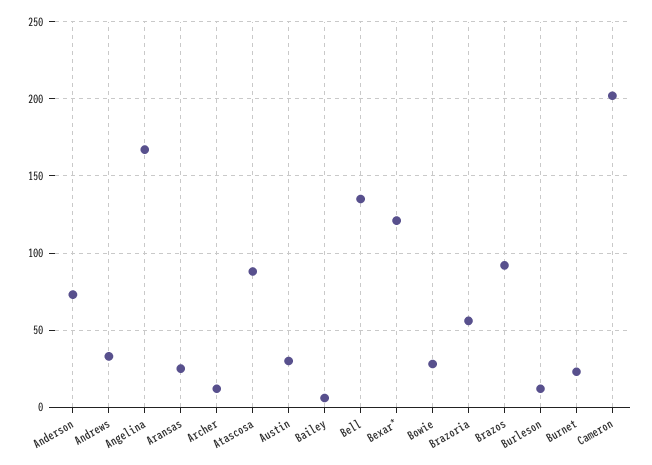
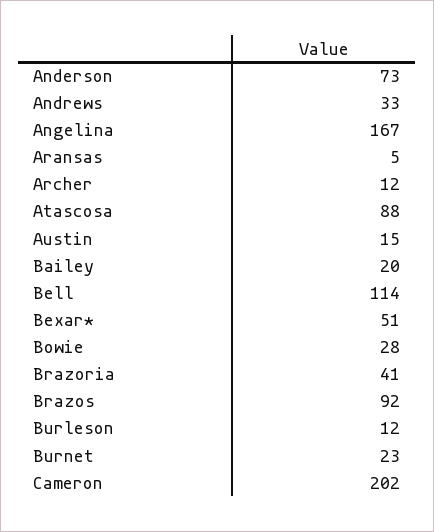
Aransas: 25 -> 5
Austin: 30 -> 15
Bailey: 5 -> 20
Bell: 135 -> 114
Bexar*: 120 -> 51
Brazoria: 55 -> 41

